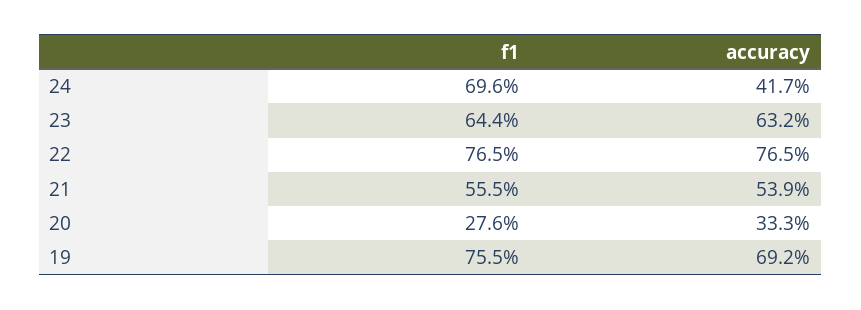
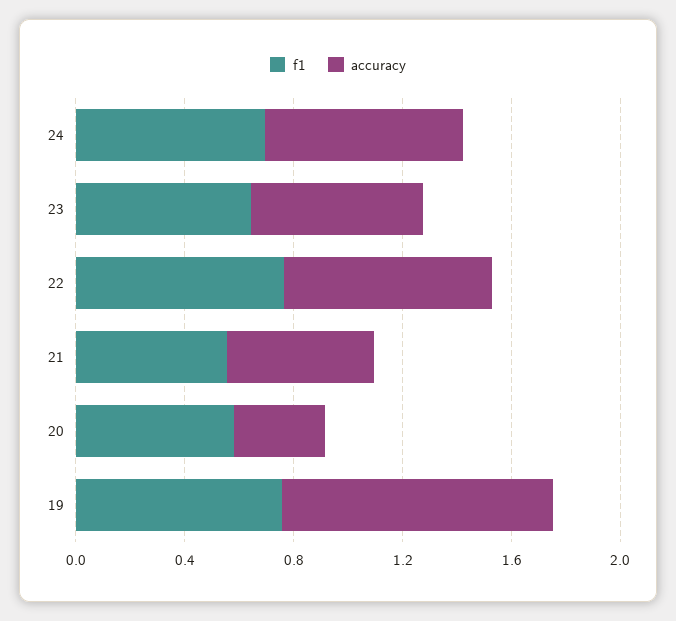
accuracy, 24: 0.417 -> 0.7
f1, 20: 0.276 -> 0.6
accuracy, 19: 0.692 -> 1

